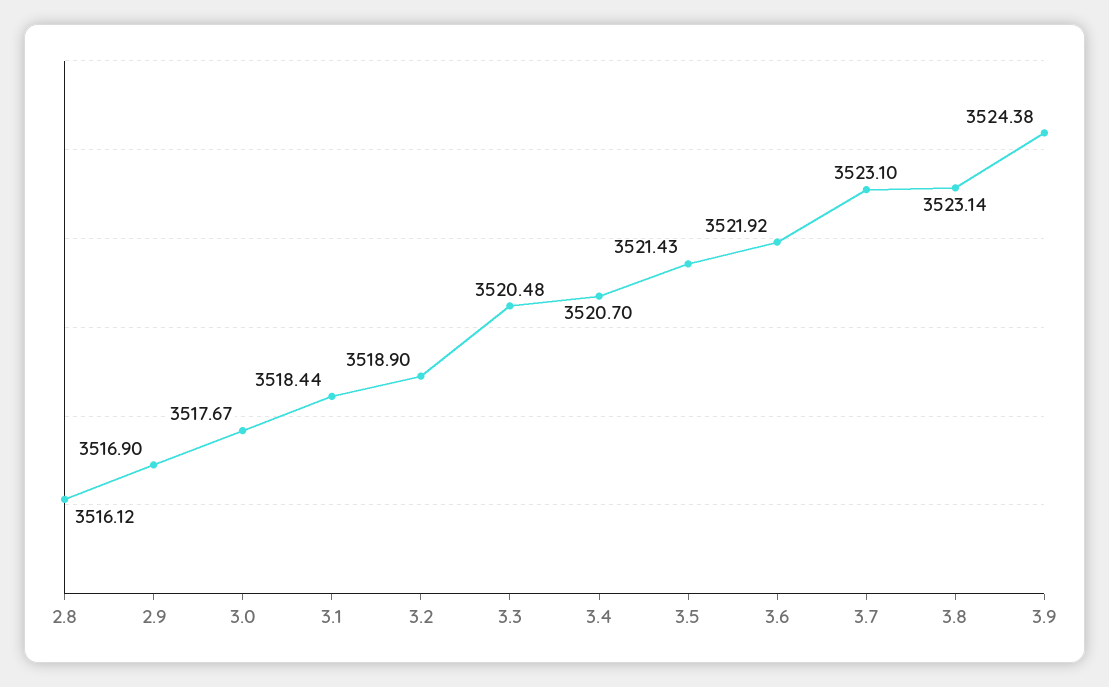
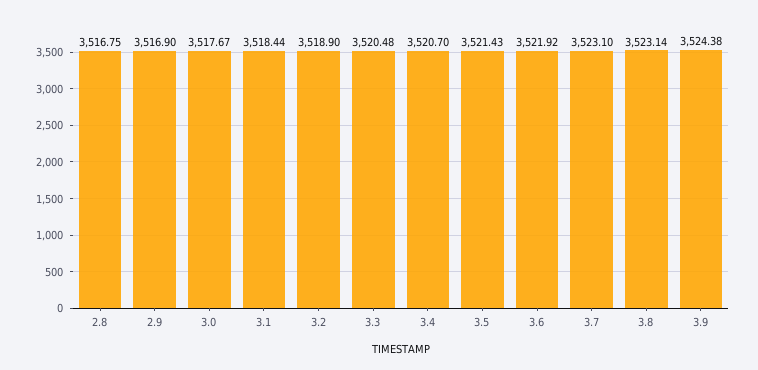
2.8: 3516.12 -> 3516.75

